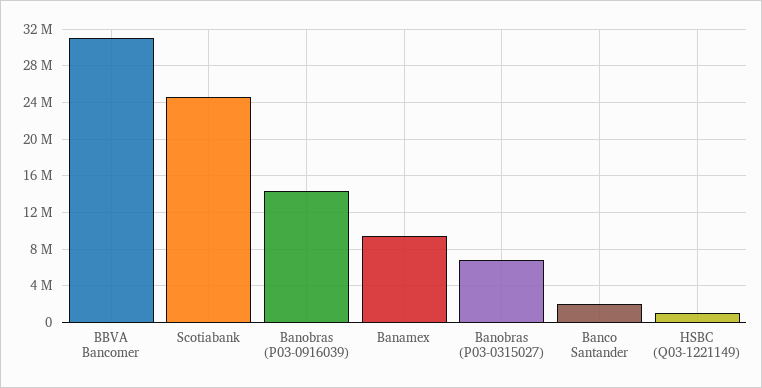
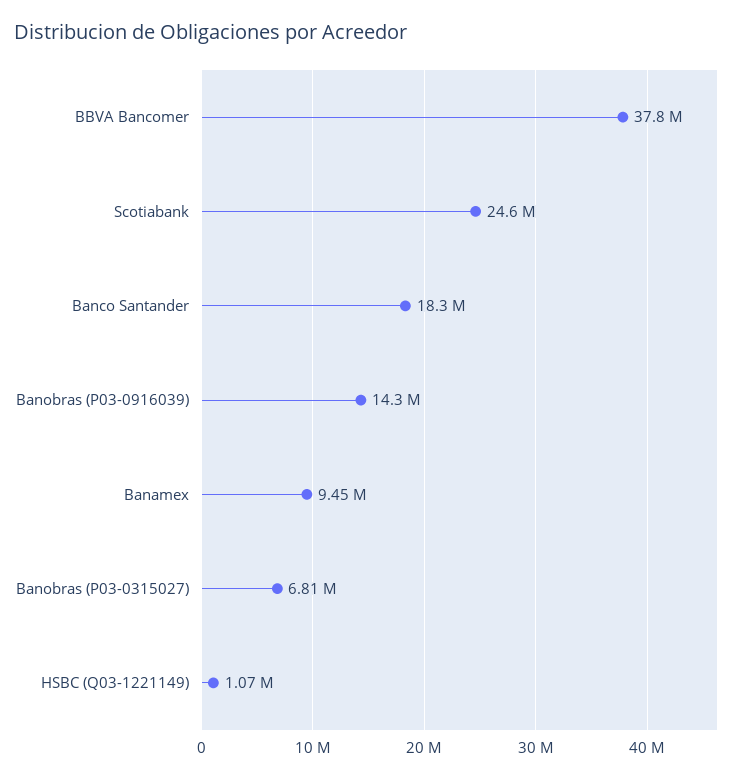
BBVA Bancomer: 31000000 -> 37800000
Banco Santander: 2000000 -> 18300000

